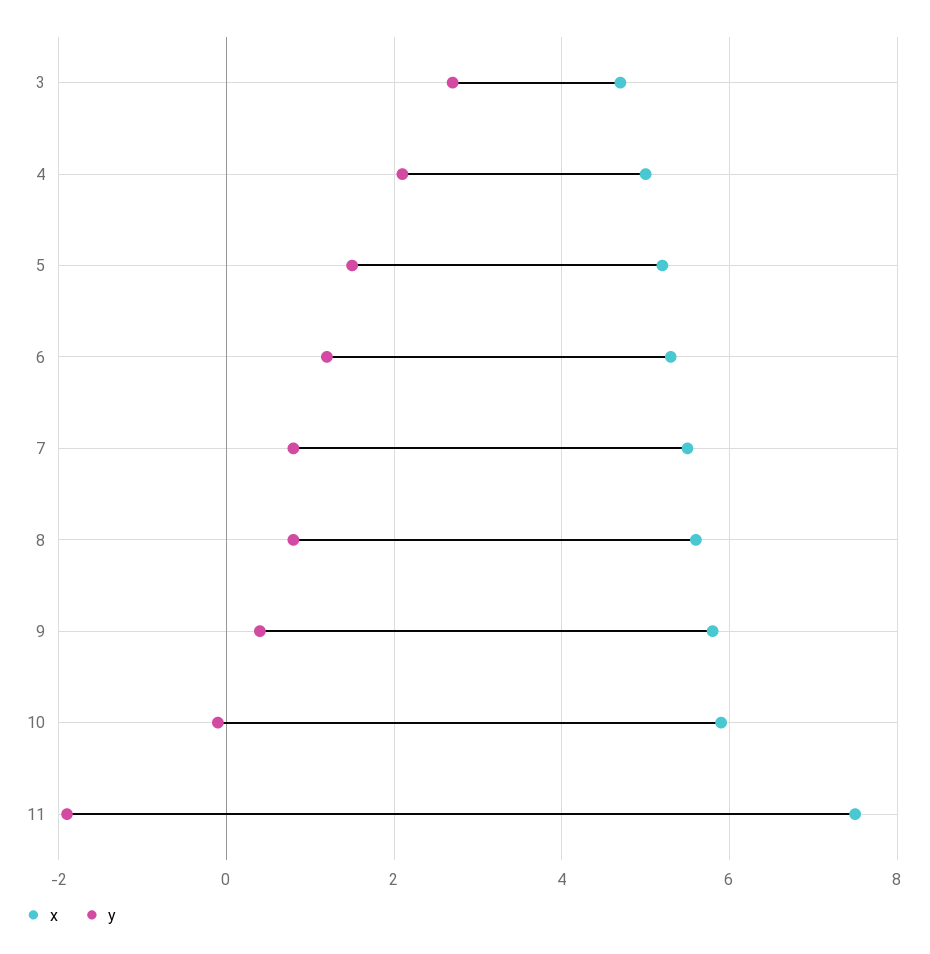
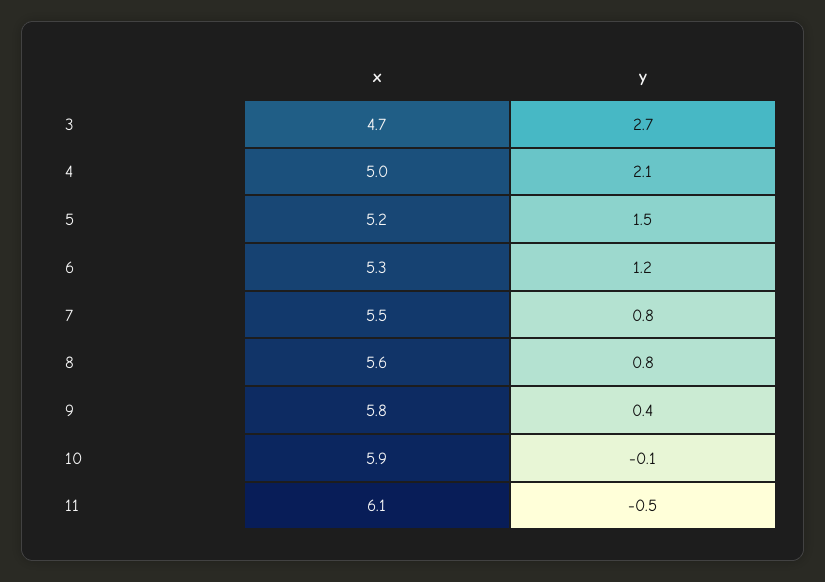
x, 11: 7.5 -> 6.1
y, 11: -2 -> -0.5

